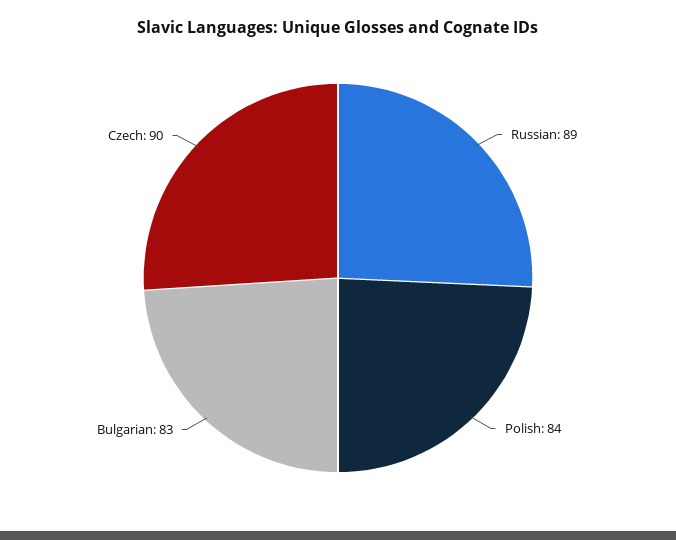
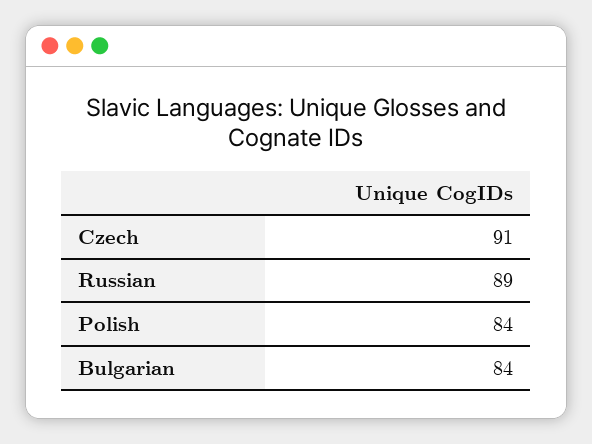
Bulgarian: 83 -> 84
Czech: 90 -> 91

